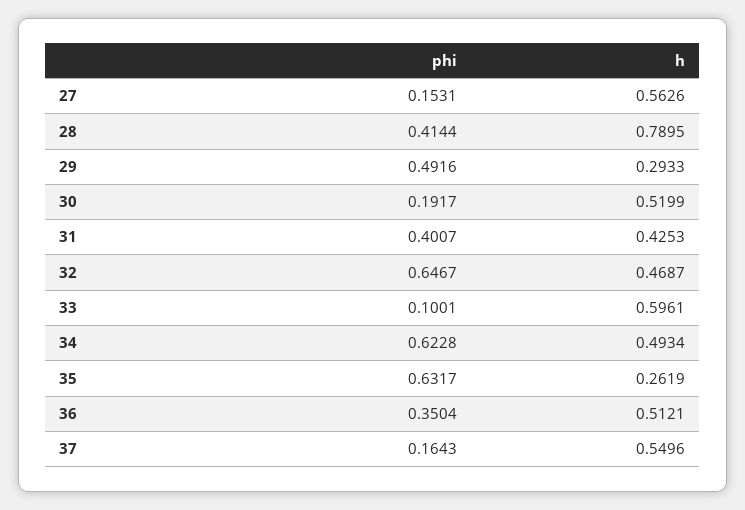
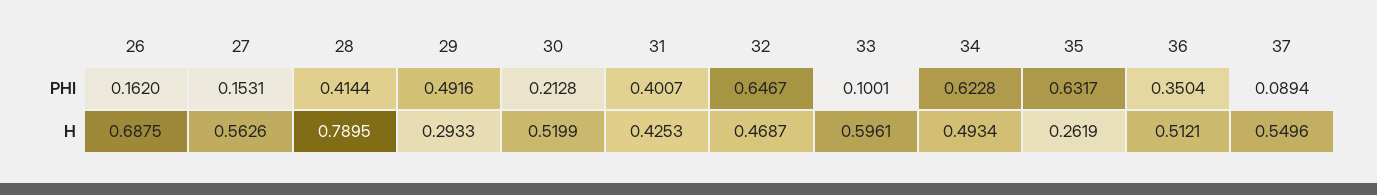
phi, 30: 0.1917 -> 0.2128
phi, 37: 0.1643 -> 0.0894
phi, 26: none -> 0.162
h, 26: none -> 0.6875

